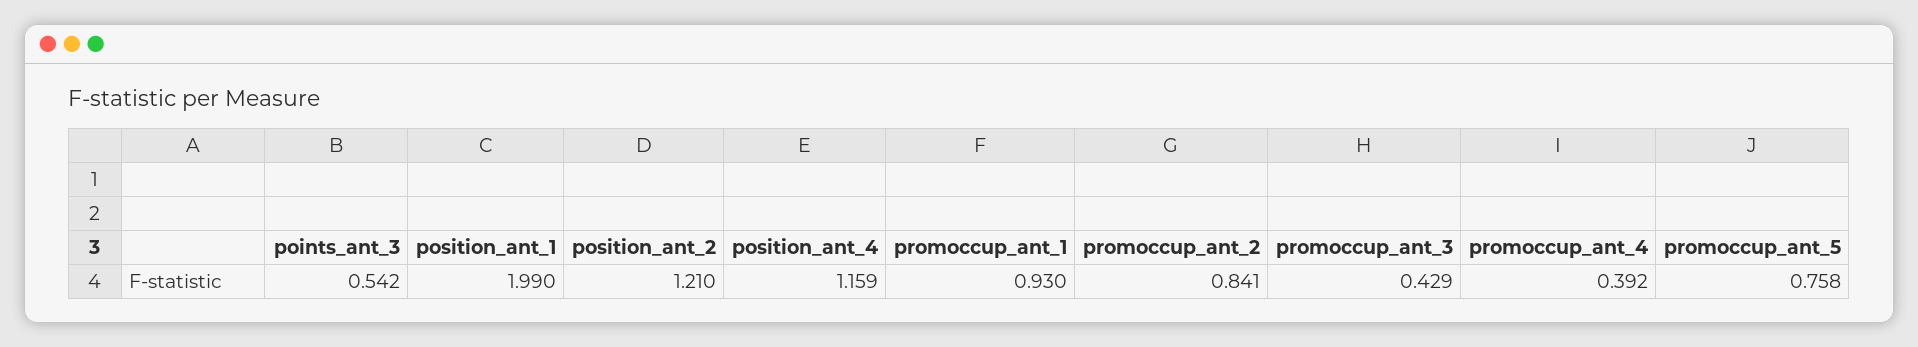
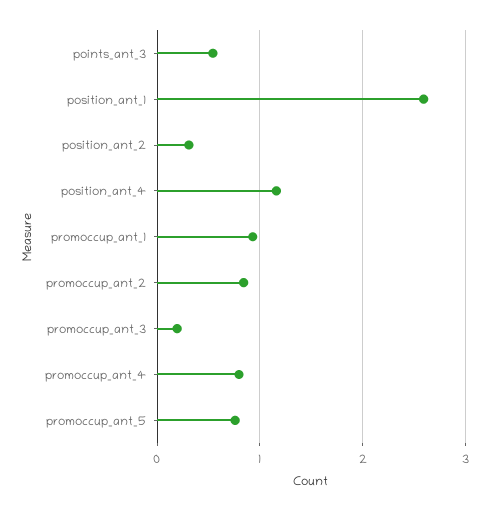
position_ant_1: 1.99 -> 2.6
position_ant_2: 1.21 -> 0.3
promoccup_ant_3: 0.429 -> 0.2
promoccup_ant_4: 0.392 -> 0.8

